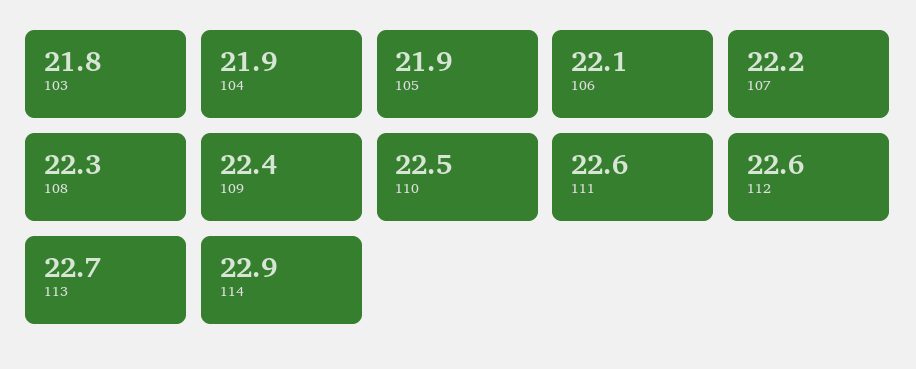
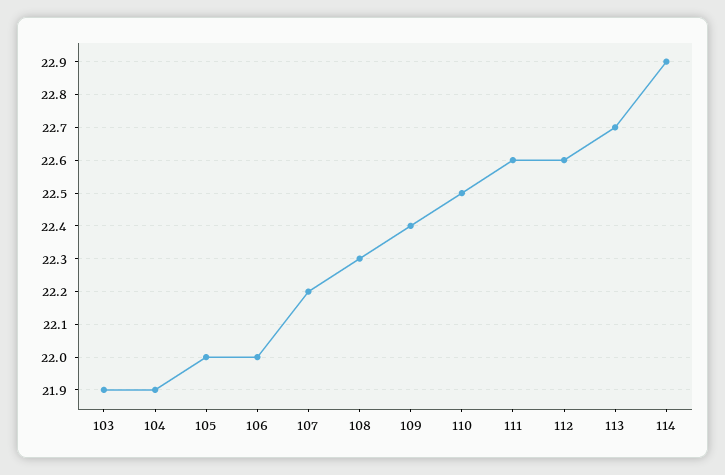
103: 21.8 -> 21.9
105: 21.9 -> 22
106: 22.1 -> 22

